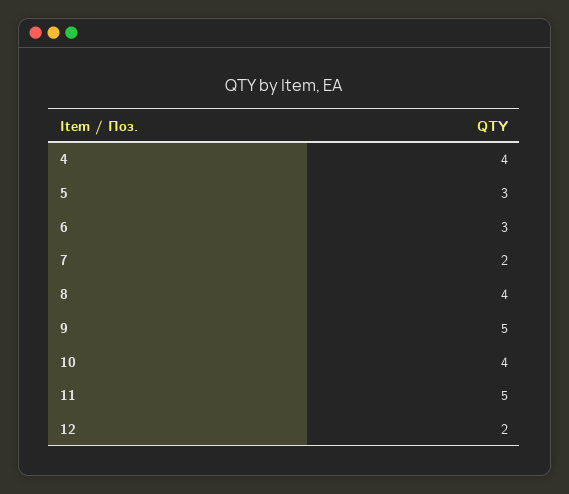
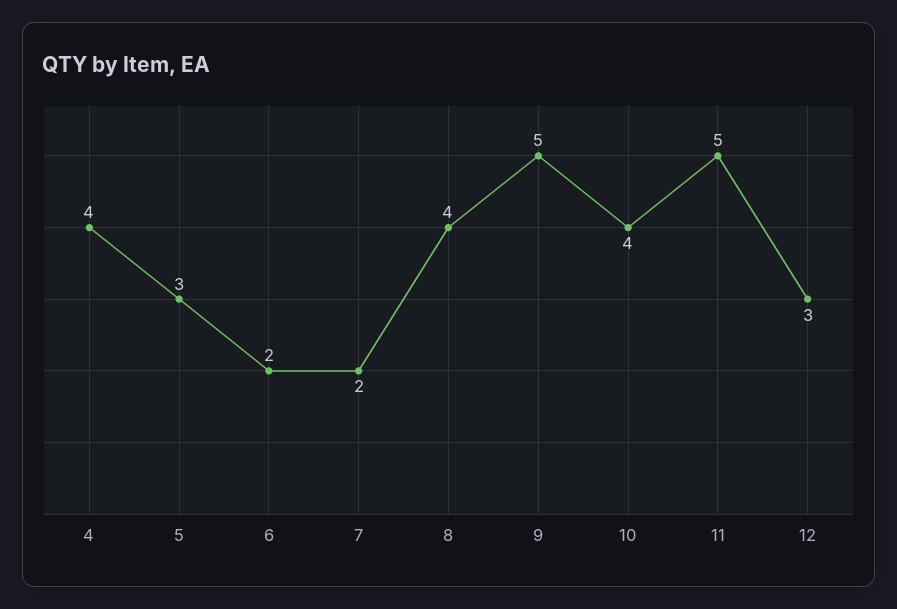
6: 3 -> 2
12: 2 -> 3

